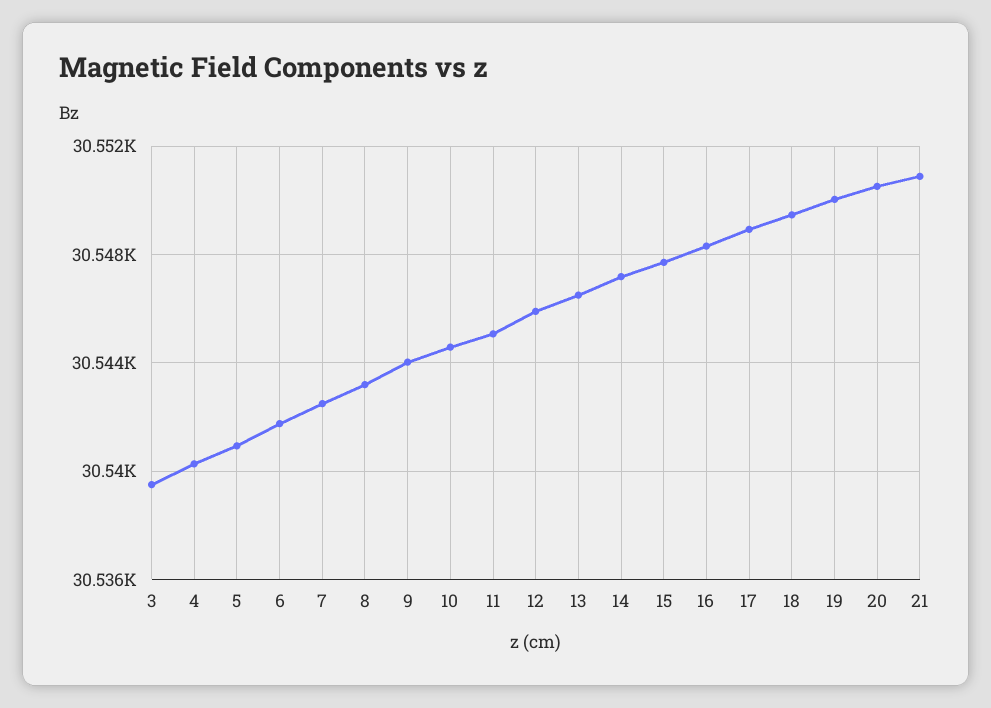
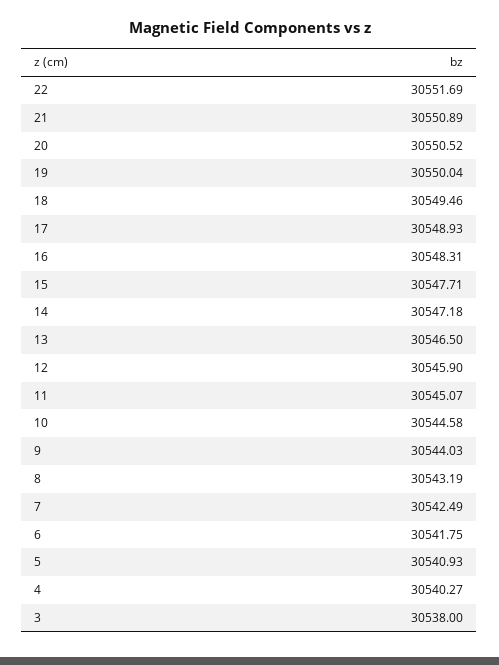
3: 30539.5 -> 30538
22: none -> 30551.69

